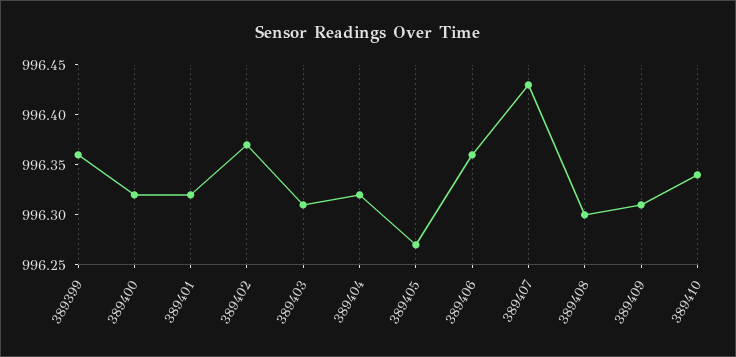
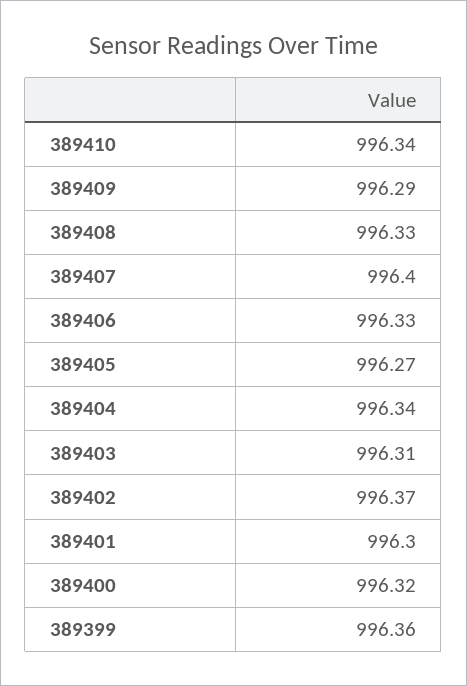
389401: 996.32 -> 996.3
389404: 996.32 -> 996.34
389406: 996.36 -> 996.33
389407: 996.43 -> 996.4
389408: 996.3 -> 996.33
389409: 996.31 -> 996.29

